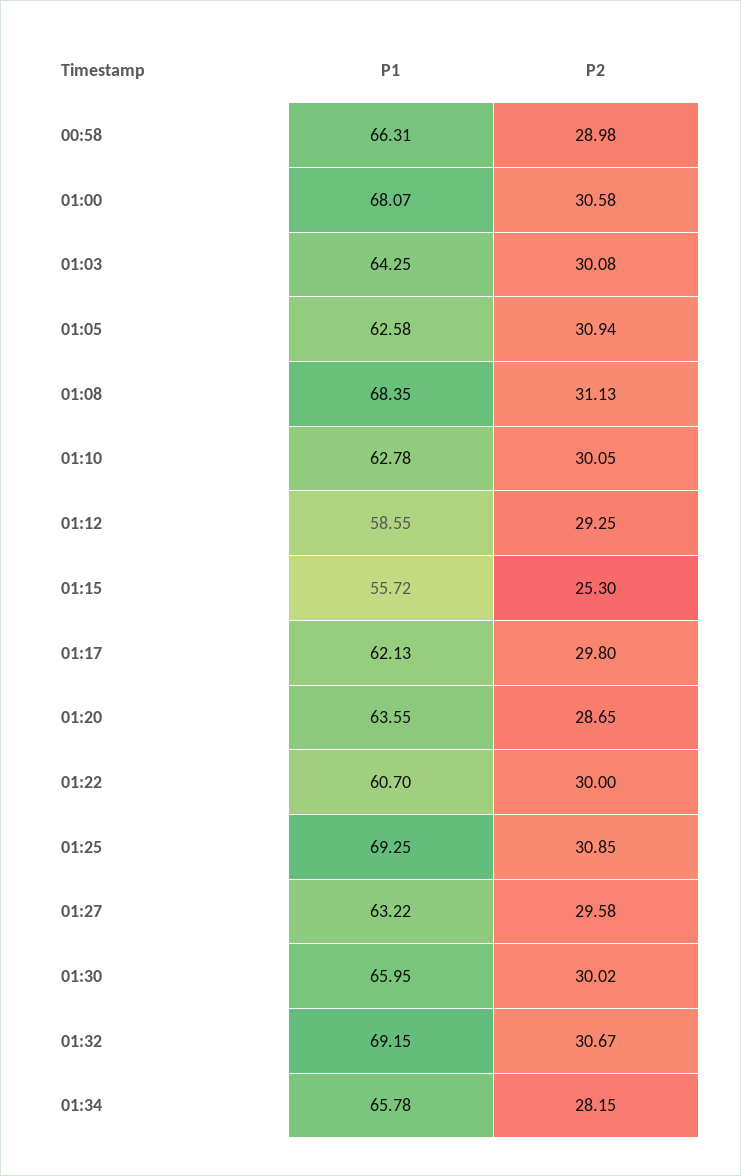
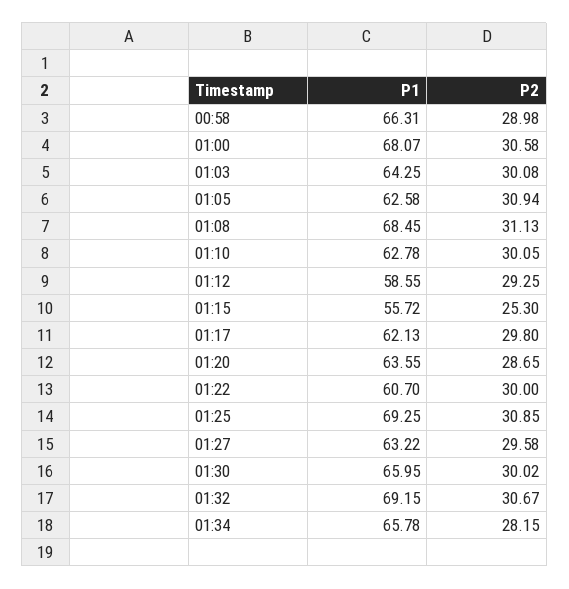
P1, 01:08: 68.35 -> 68.45

